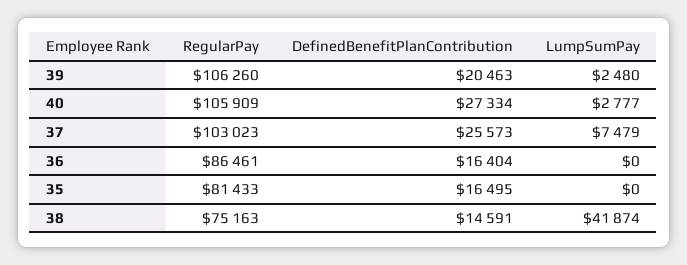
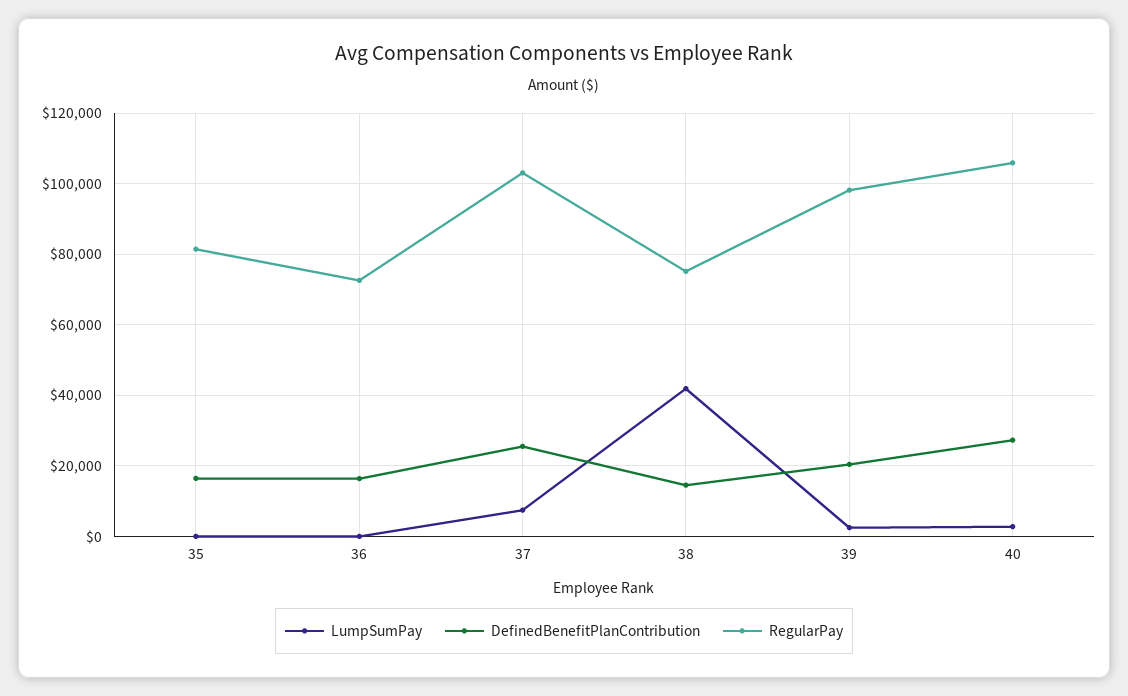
RegularPay, 39: 106260 -> 98000
RegularPay, 36: 86461 -> 72000

